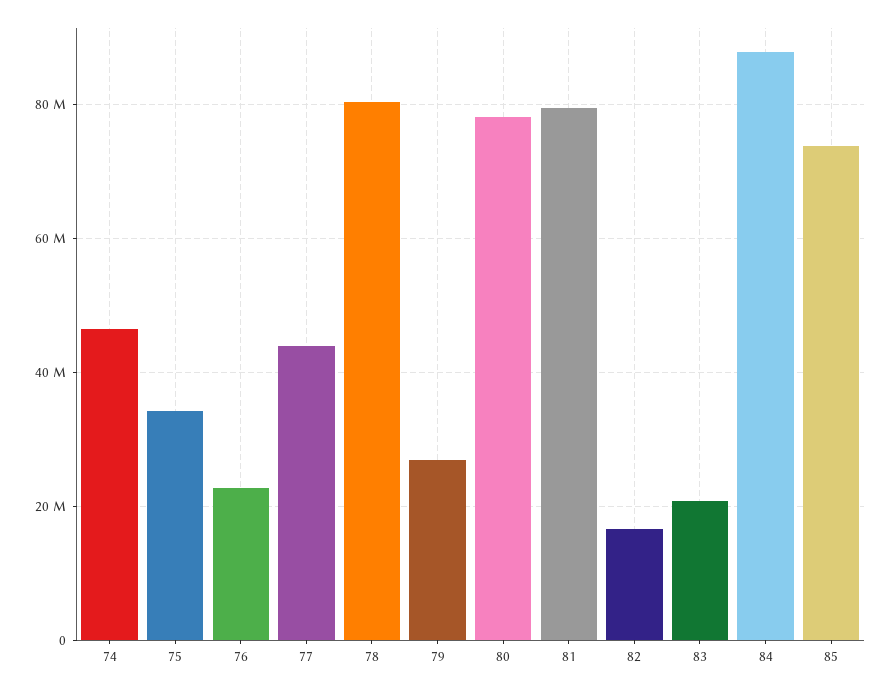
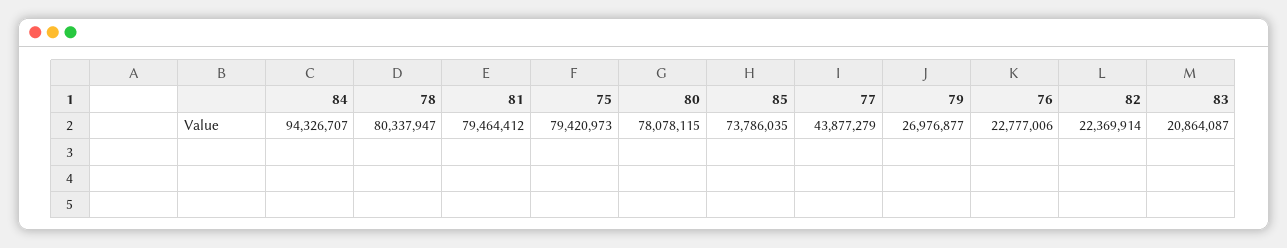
74: 46000000 -> none
75: 34000000 -> 79420973
82: 16000000 -> 22369914
84: 88000000 -> 94326707

